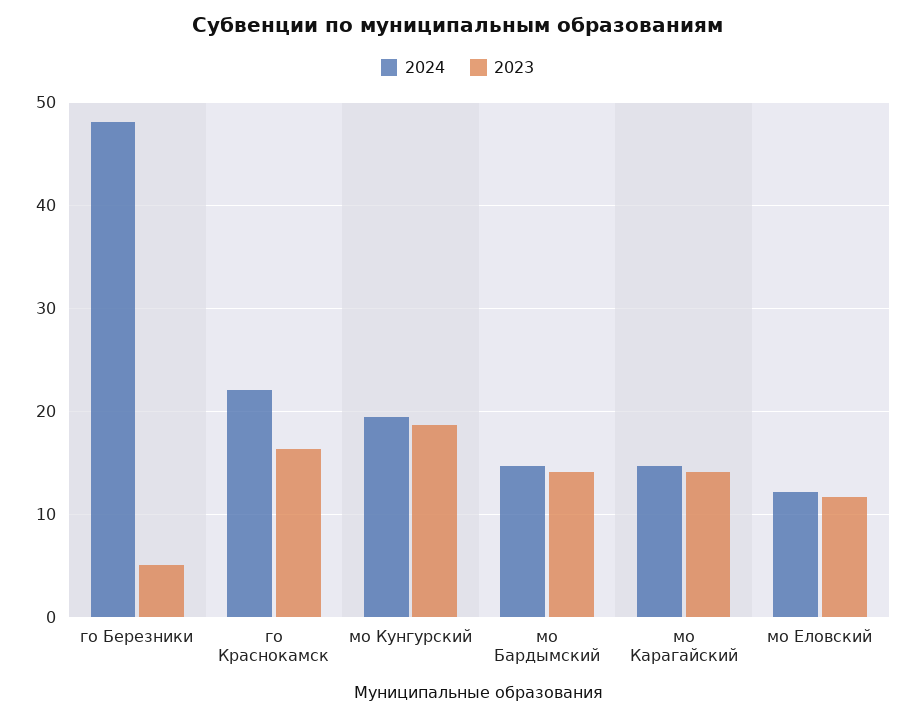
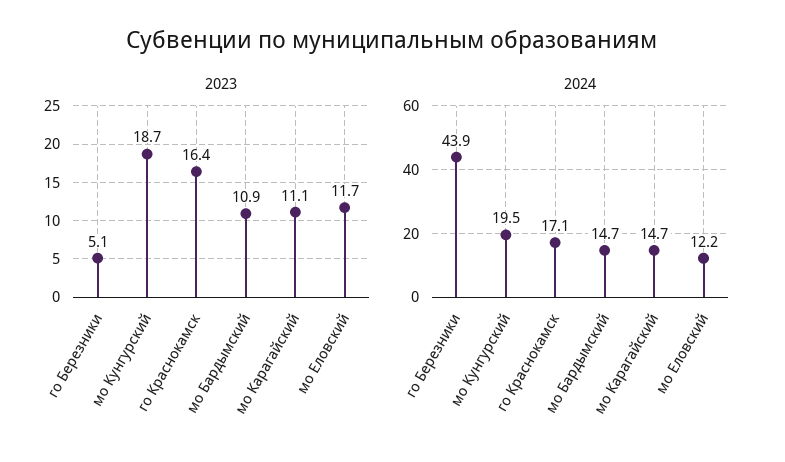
2024, го Березники: 48 -> 43.9
2024, го Краснокамск: 22 -> 17.1
2023, мо Бардымский: 14 -> 10.9
2023, мо Карагайский: 14 -> 11.1

